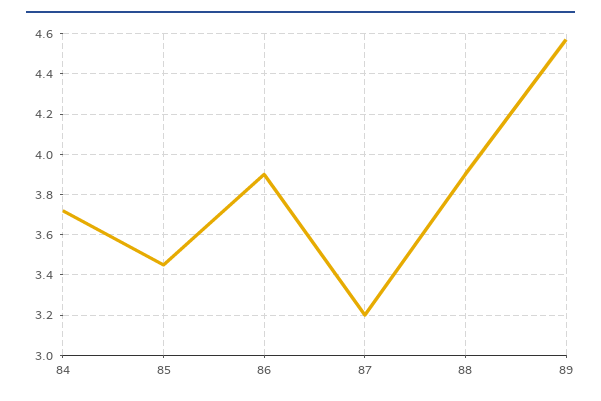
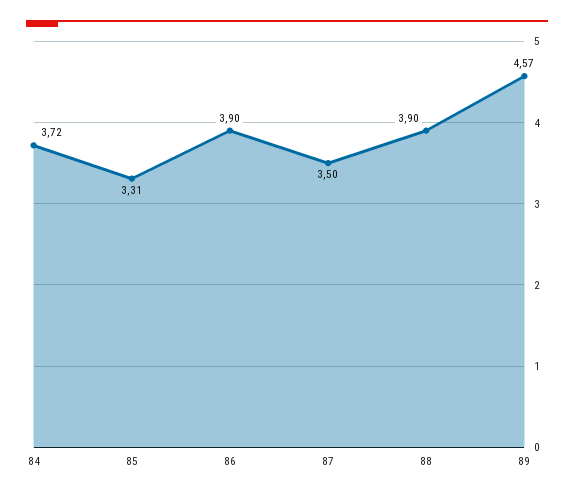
85: 3.45 -> 3.31
87: 3.2 -> 3.5

